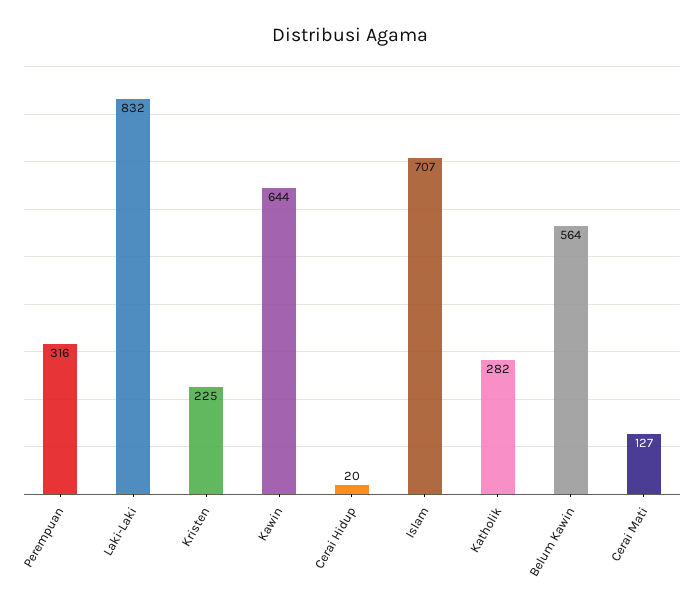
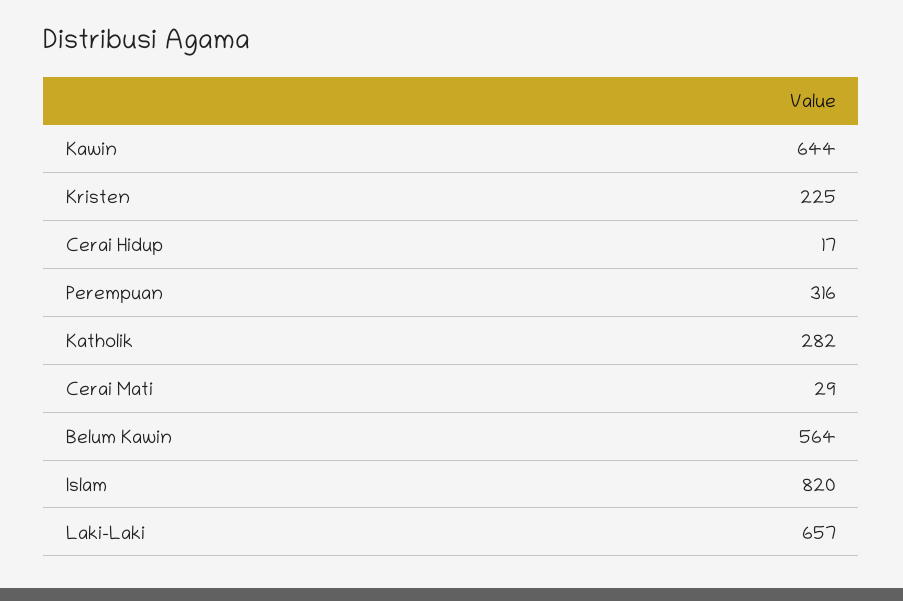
Laki-Laki: 832 -> 657
Cerai Hidup: 20 -> 17
Islam: 707 -> 820
Cerai Mati: 127 -> 29

